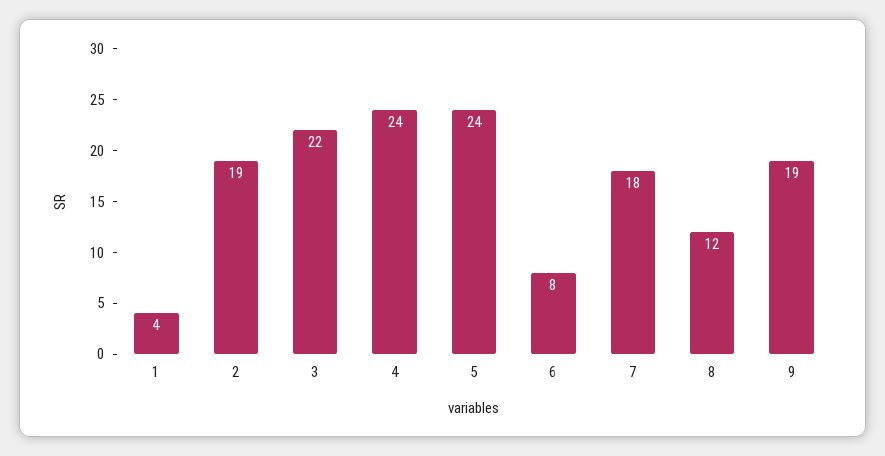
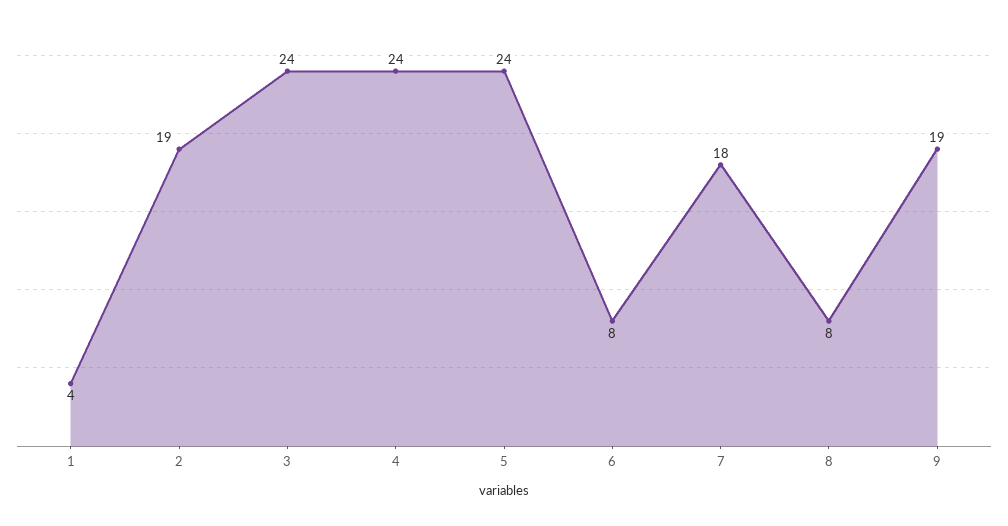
3: 22 -> 24
8: 12 -> 8

